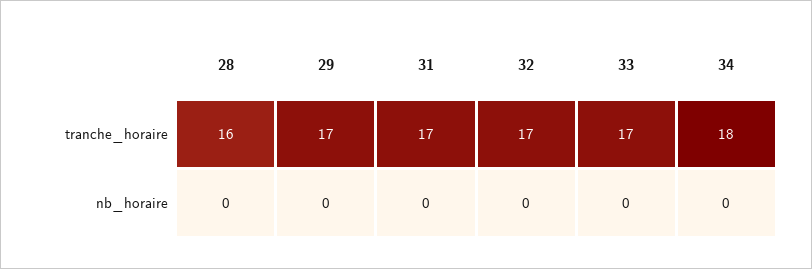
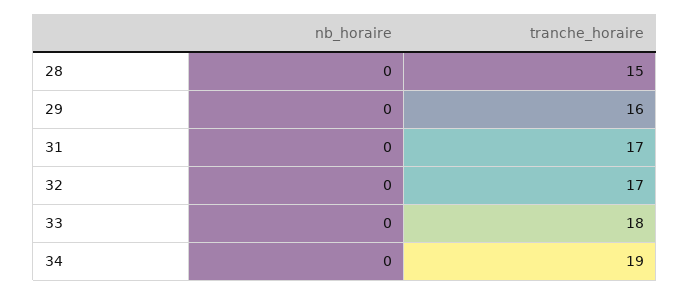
28, tranche_horaire: 16 -> 15
29, tranche_horaire: 17 -> 16
33, tranche_horaire: 17 -> 18
34, tranche_horaire: 18 -> 19

